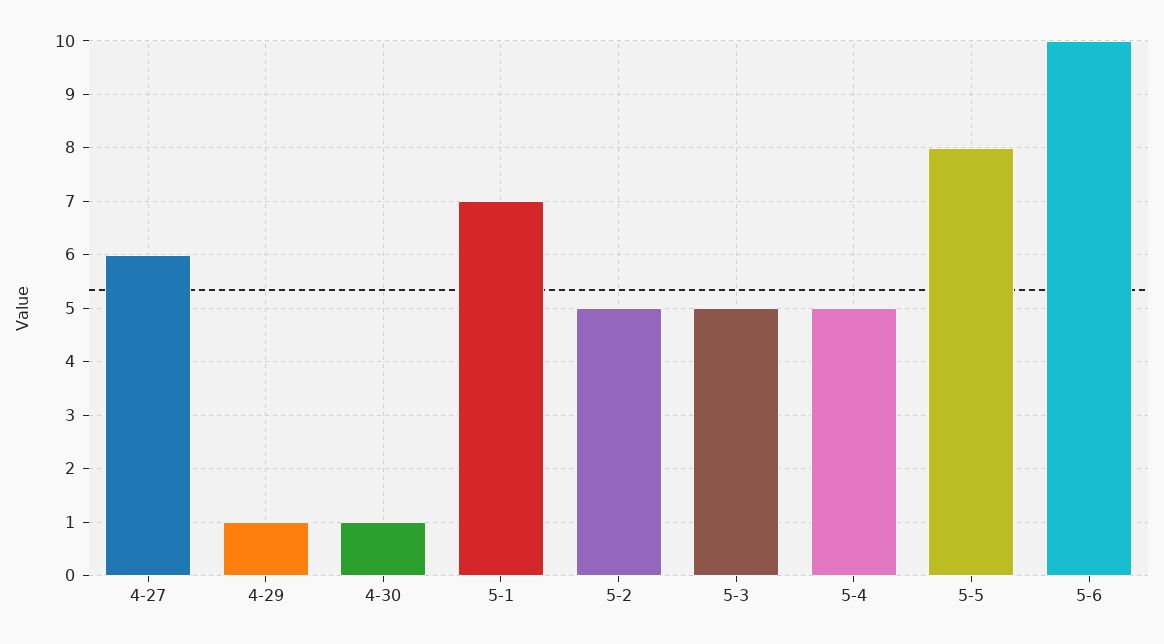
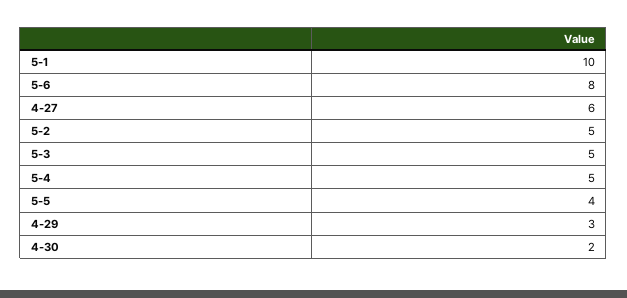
4-29: 1 -> 3
4-30: 1 -> 2
5-1: 7 -> 10
5-5: 8 -> 4
5-6: 10 -> 8

